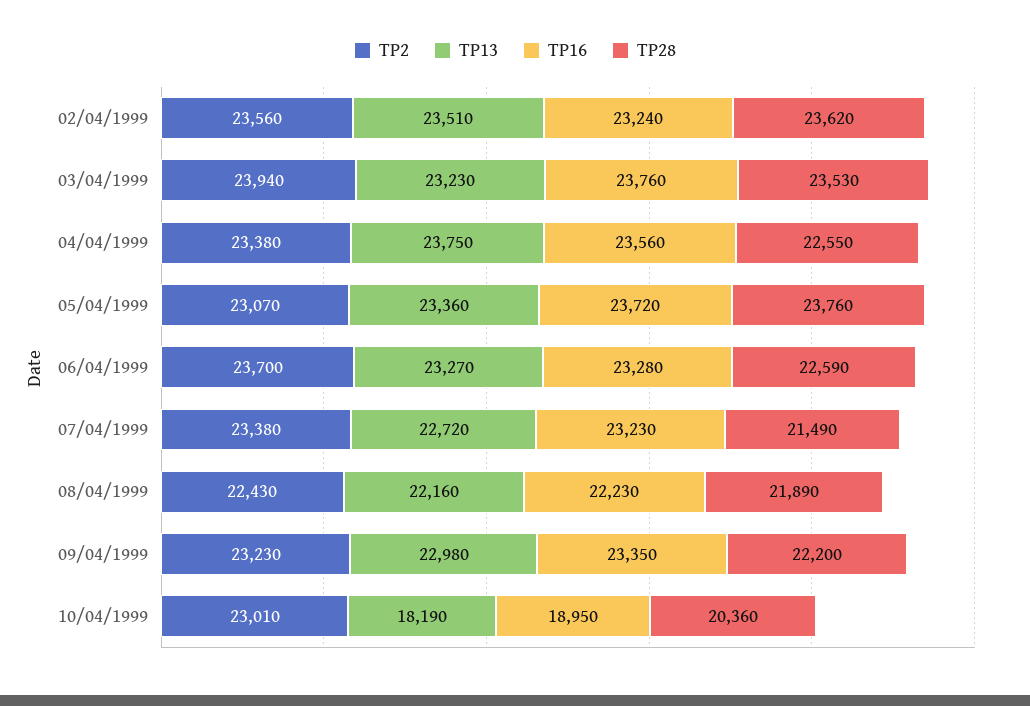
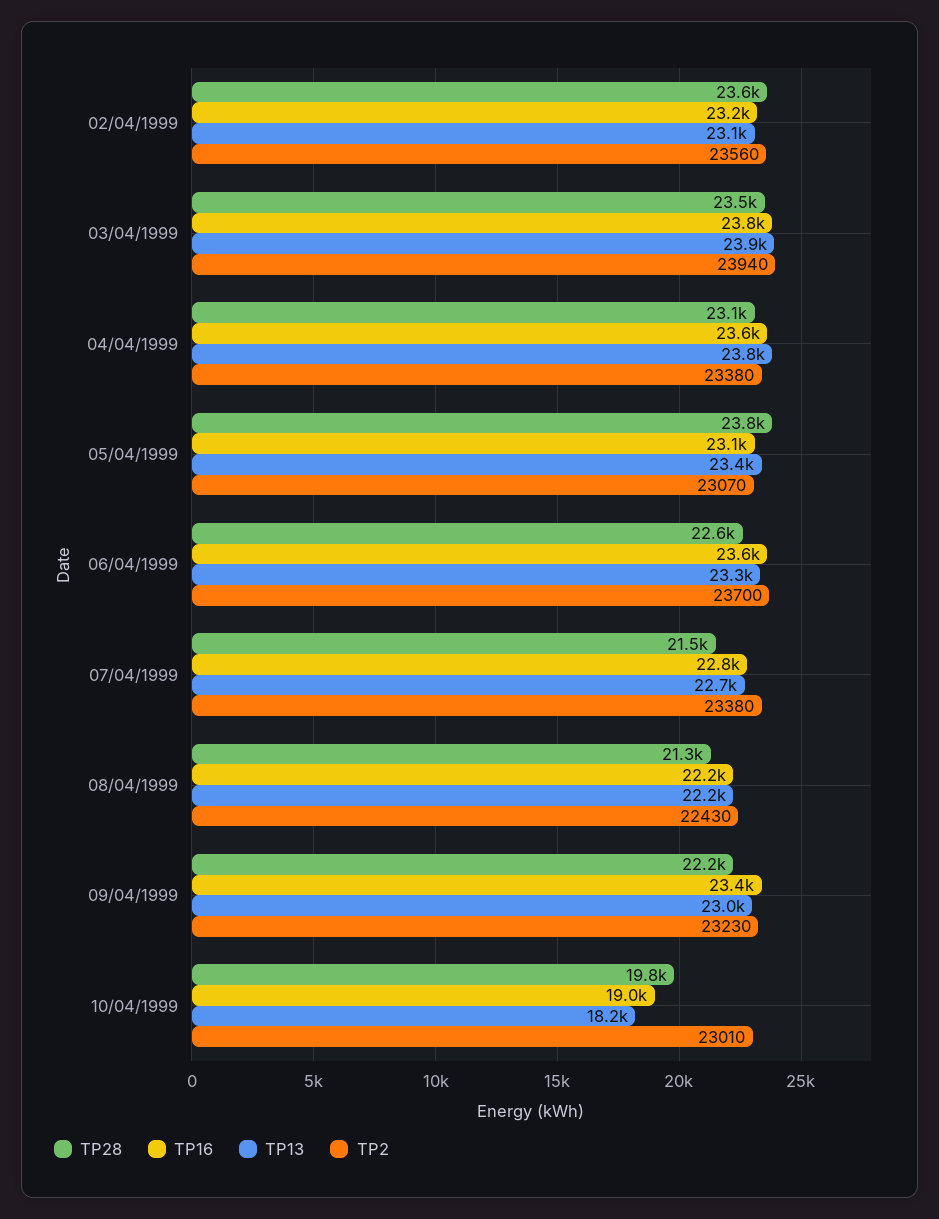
TP13, 02/04/1999: 23510 -> 23100
TP13, 03/04/1999: 23230 -> 23900
TP28, 04/04/1999: 22550 -> 23100
TP16, 05/04/1999: 23720 -> 23100
TP16, 06/04/1999: 23280 -> 23600
TP16, 07/04/1999: 23230 -> 22800
TP28, 08/04/1999: 21890 -> 21300
TP28, 10/04/1999: 20360 -> 19800

